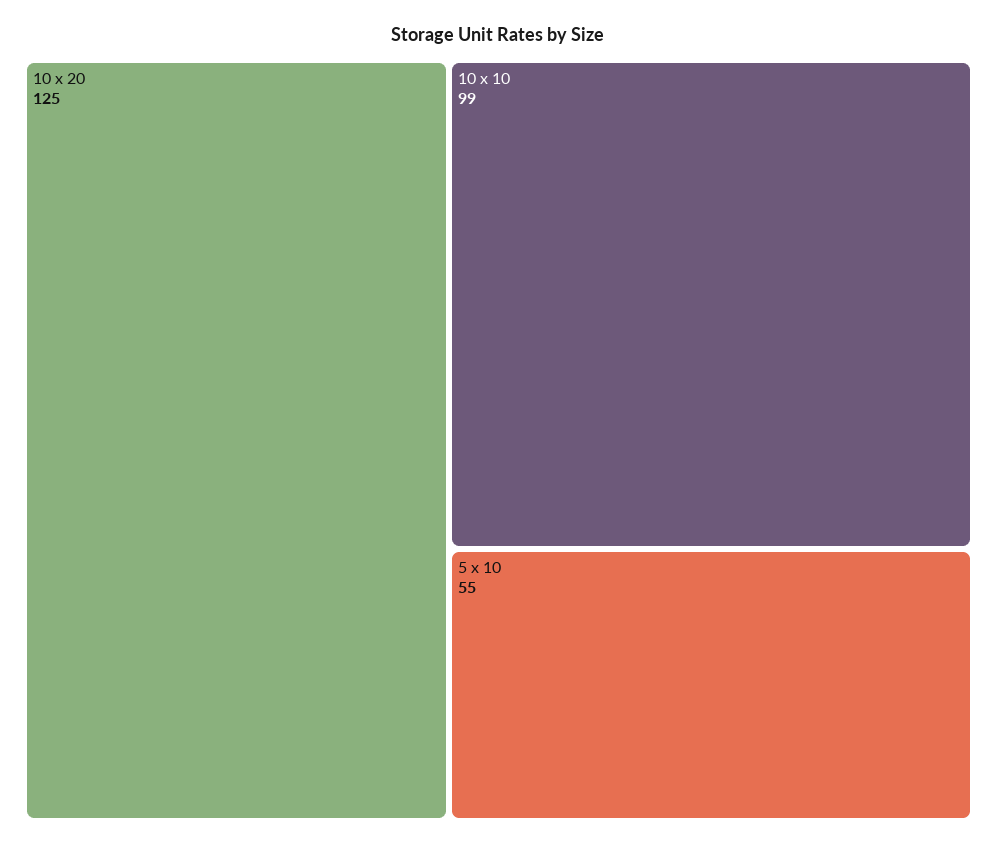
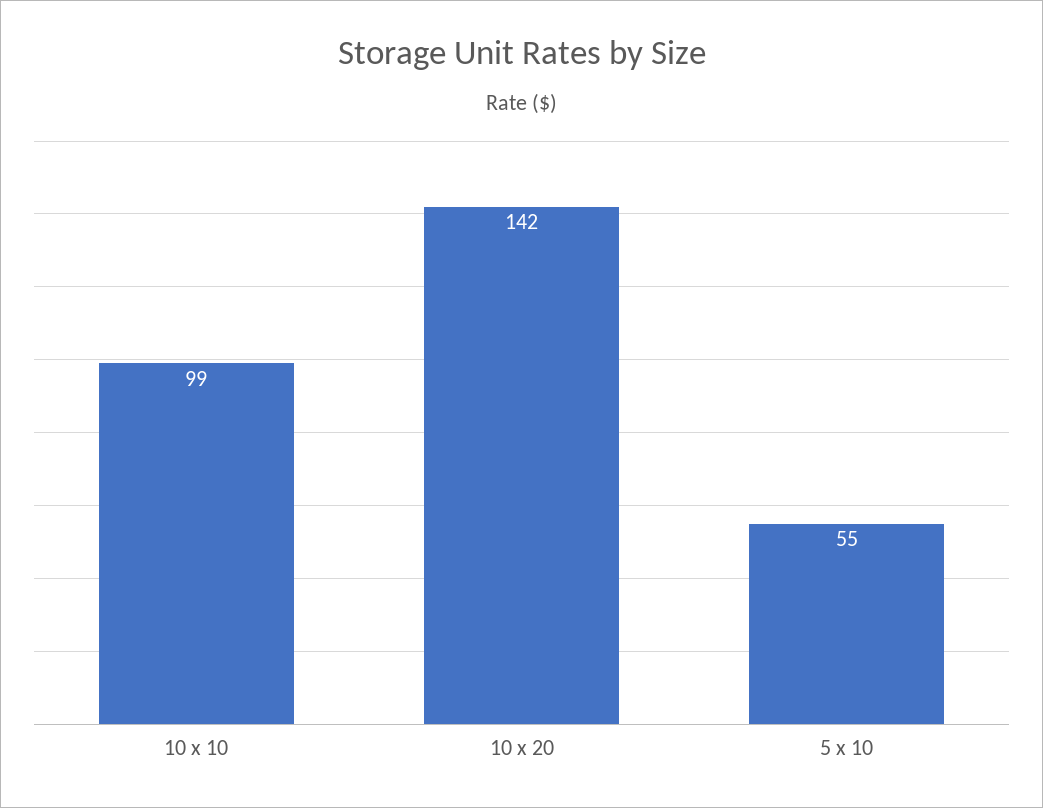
10 x 20: 125 -> 142

